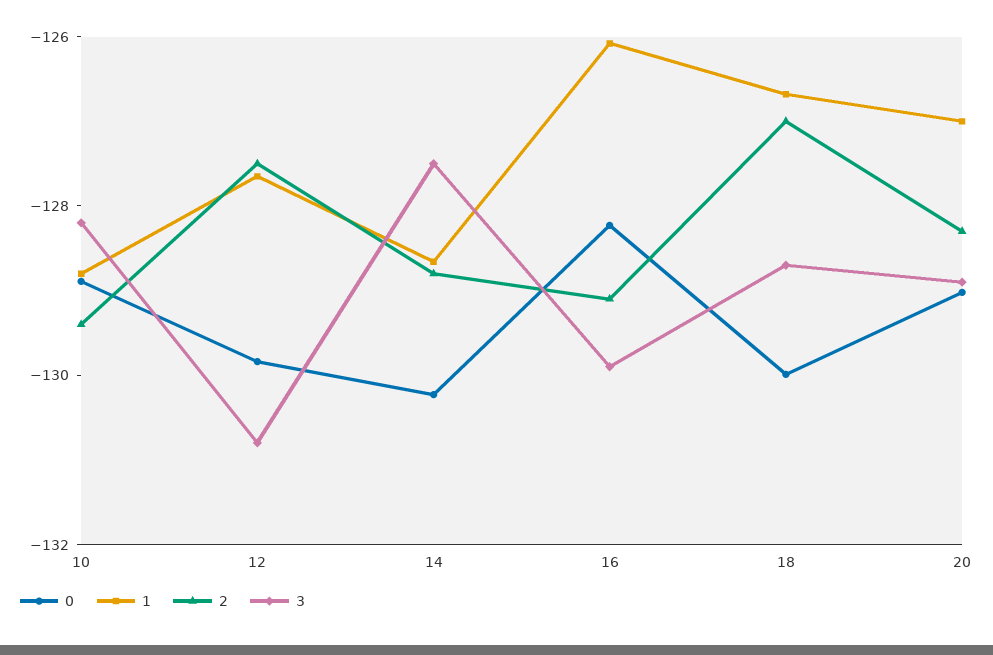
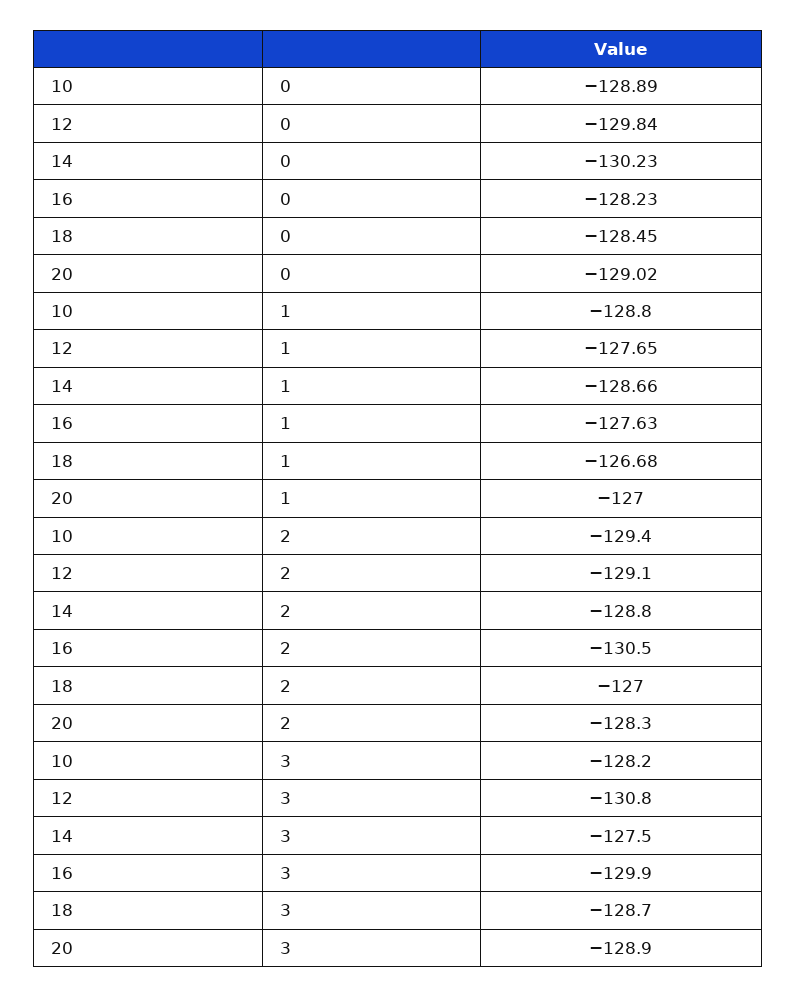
2, 12: -127.5 -> -129.1
1, 16: -126 -> -127.63
2, 16: -129 -> -130.5
0, 18: -130 -> -128.45

